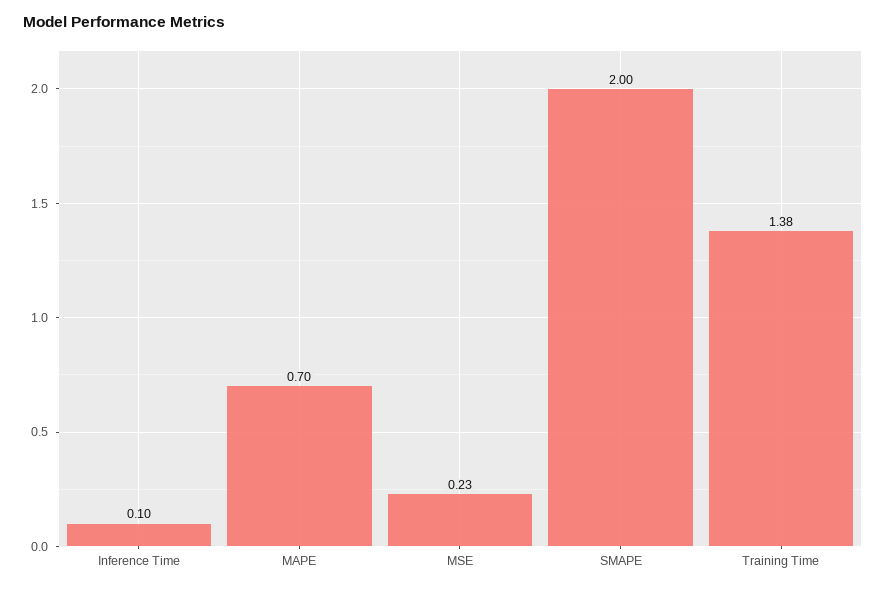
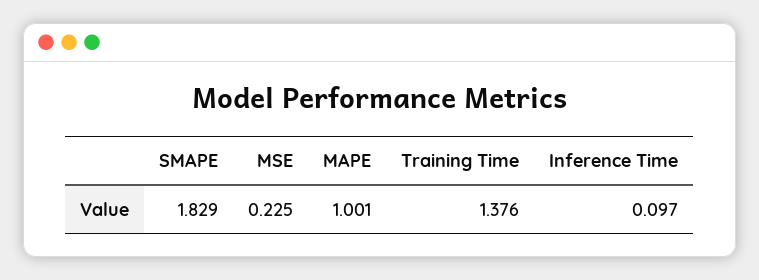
MAPE: 0.7 -> 1.001
SMAPE: 2 -> 1.829

